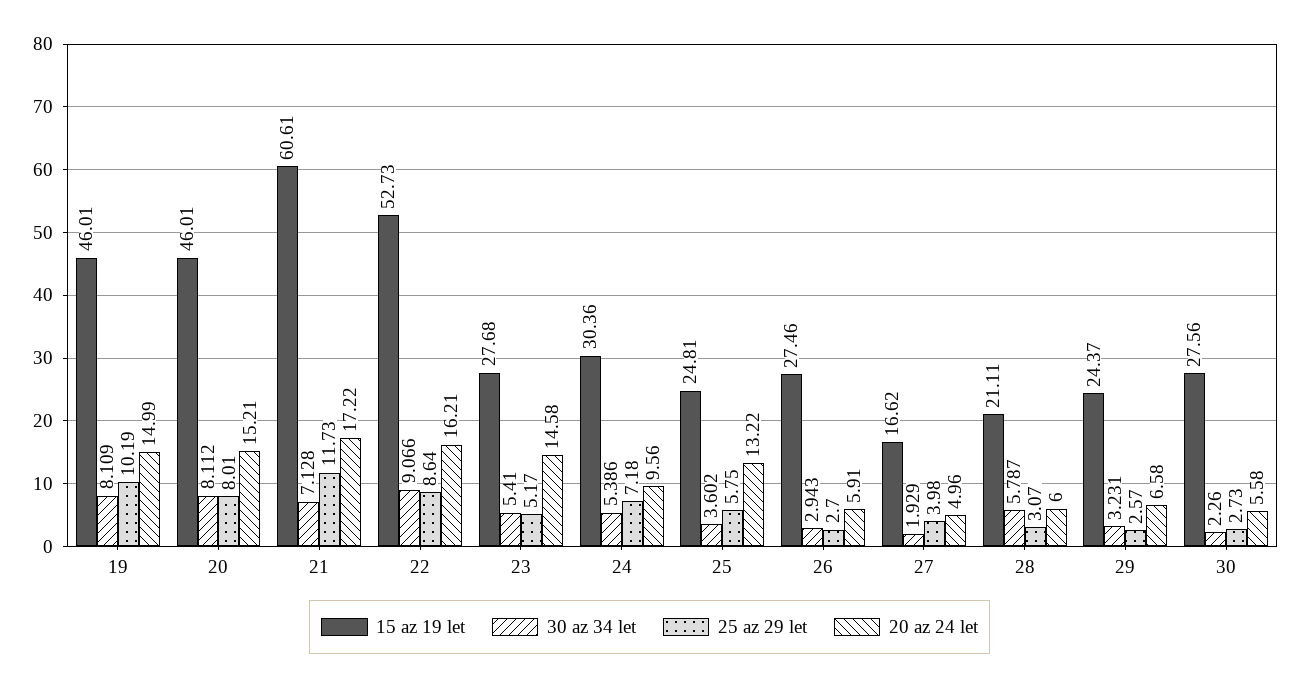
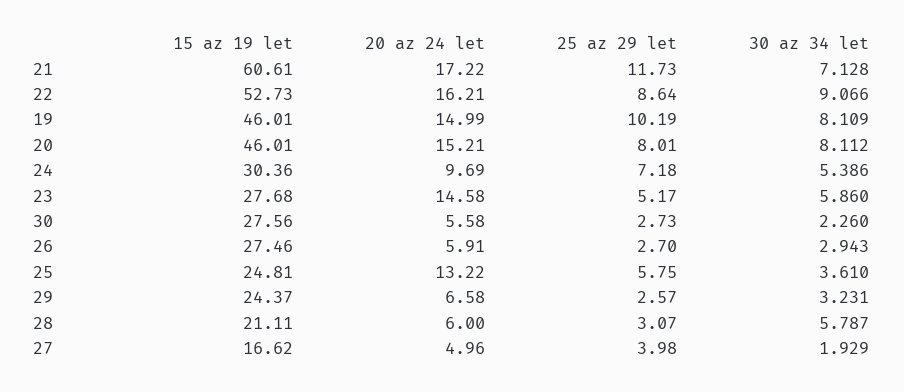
30 az 34 let, 23: 5.41 -> 5.86
20 az 24 let, 24: 9.56 -> 9.69
30 az 34 let, 25: 3.602 -> 3.61

